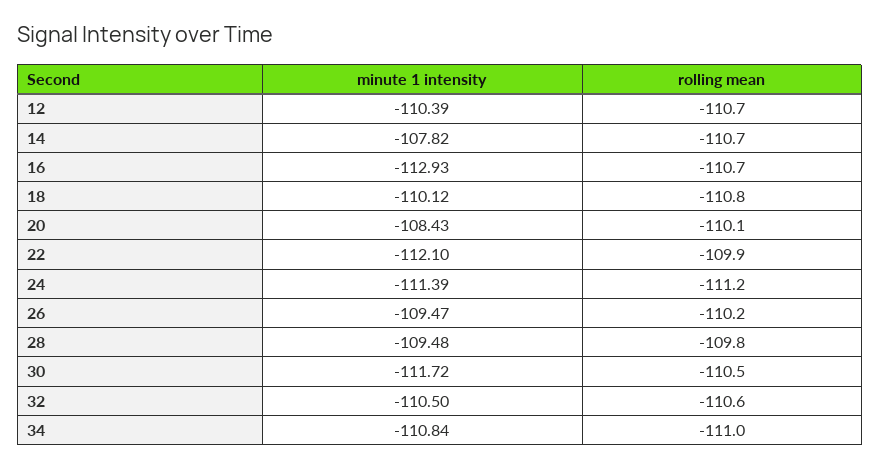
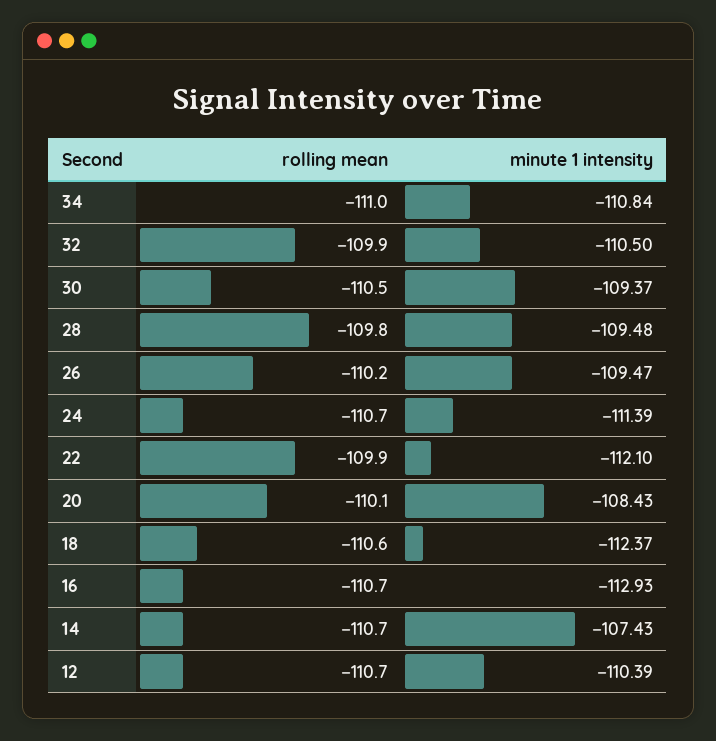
minute 1 intensity, 14: -107.82 -> -107.43
minute 1 intensity, 18: -110.12 -> -112.37
rolling mean, 18: -110.8 -> -110.6
rolling mean, 24: -111.2 -> -110.7
minute 1 intensity, 30: -111.72 -> -109.37
rolling mean, 32: -110.6 -> -109.9

